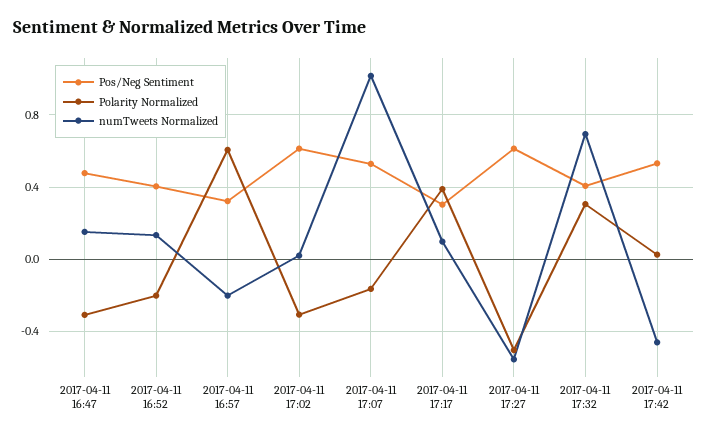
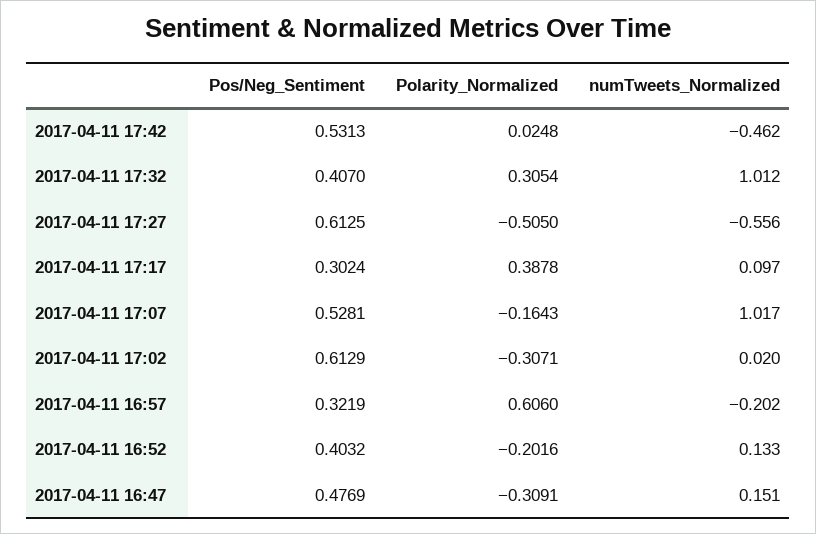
numTweets Normalized, 2017-04-11 17:32: 0.7 -> 1.012

